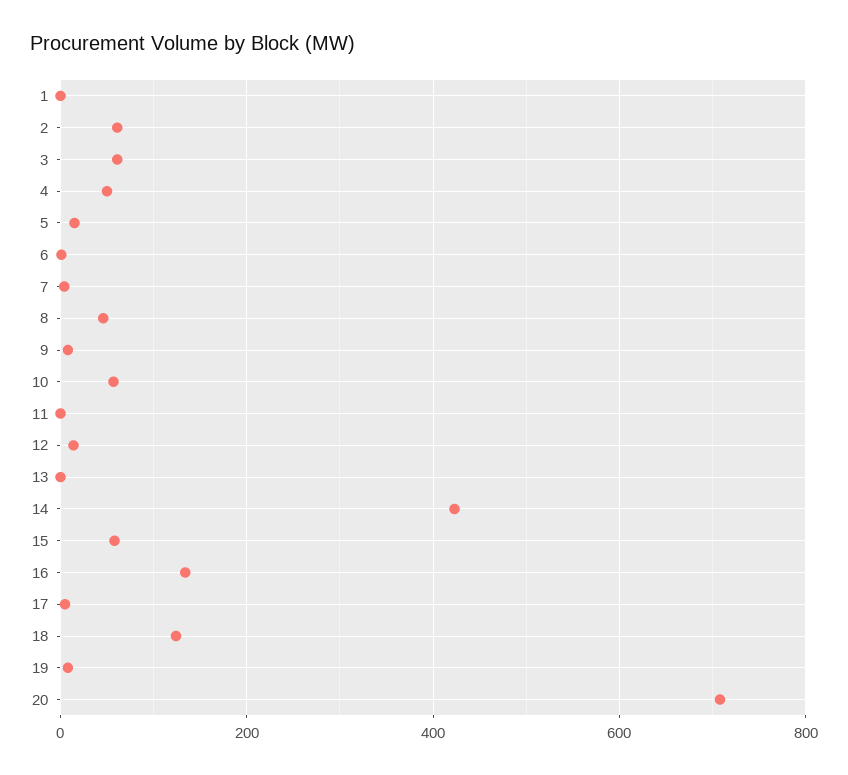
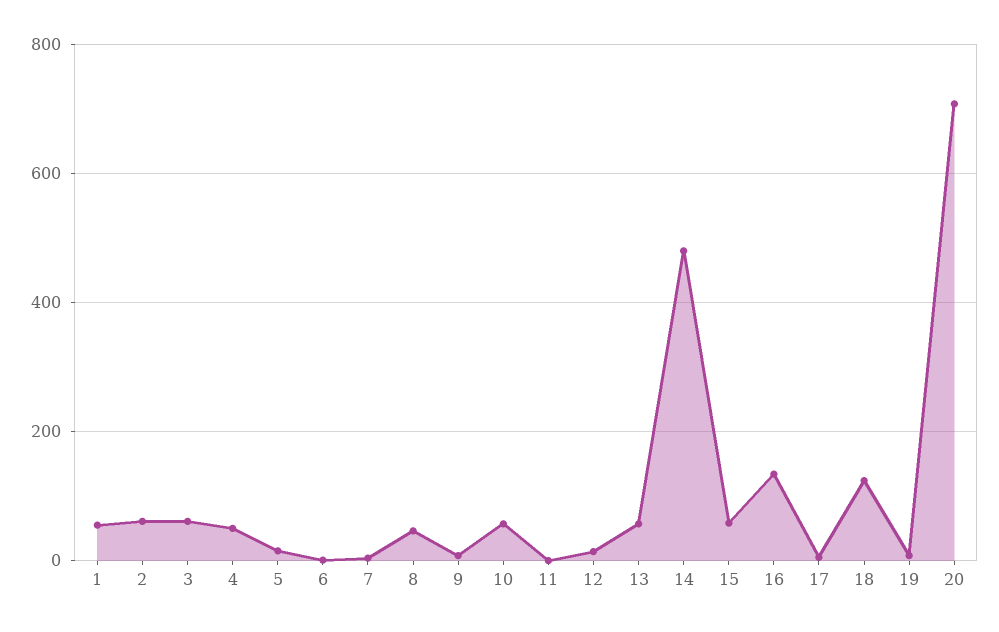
1: 0 -> 60
13: 0 -> 60
14: 420 -> 480

